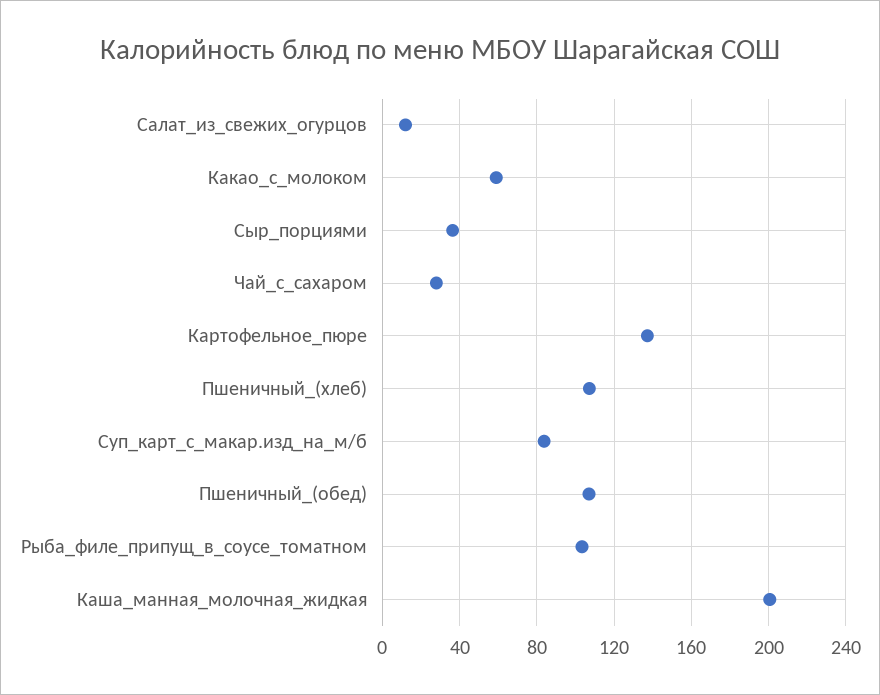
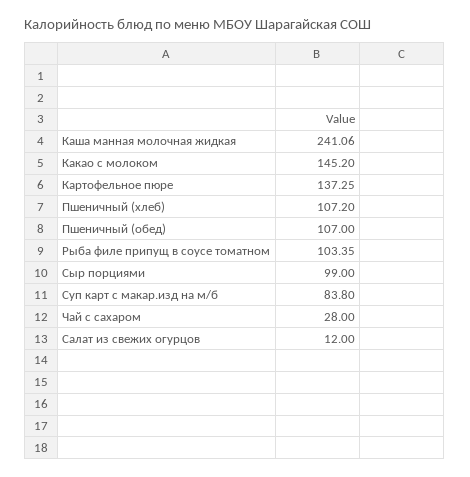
Какао_с_молоком: 60 -> 145.2
Сыр_порциями: 35 -> 99
Каша_манная_молочная_жидкая: 200 -> 241.06

